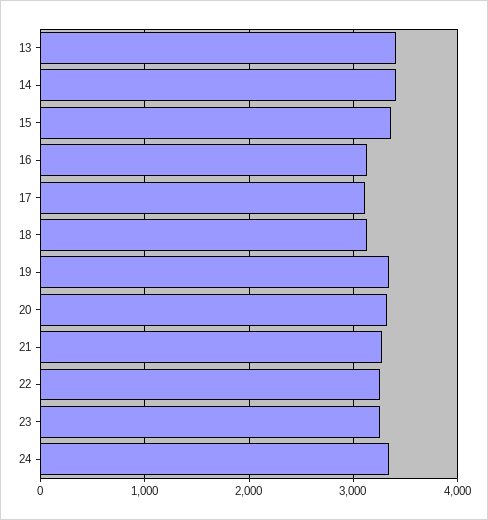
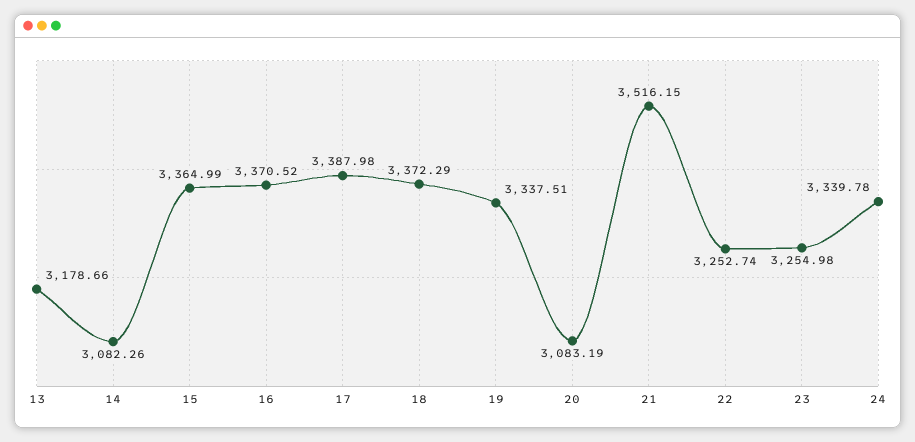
13: 3400 -> 3178.66
14: 3400 -> 3082.26
16: 3100 -> 3370.52
17: 3100 -> 3387.98
18: 3100 -> 3372.29
20: 3300 -> 3083.19
21: 3300 -> 3516.15

